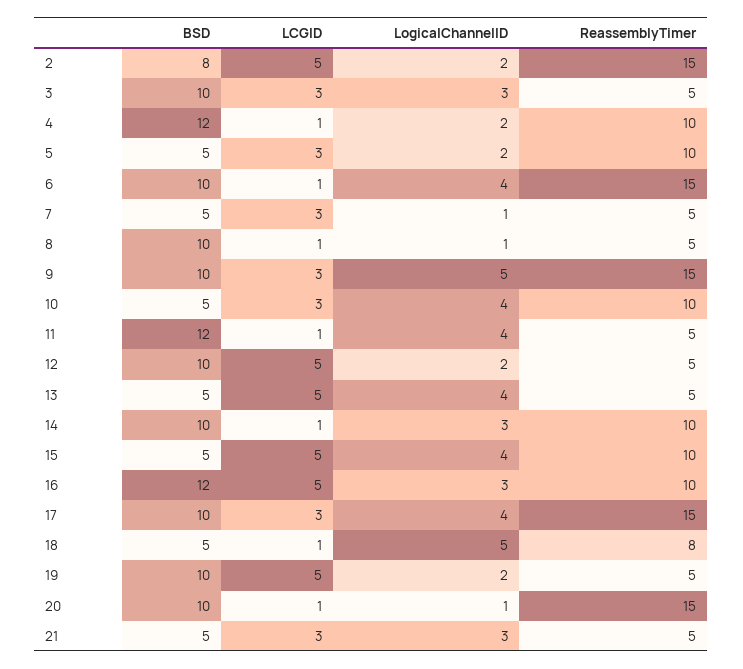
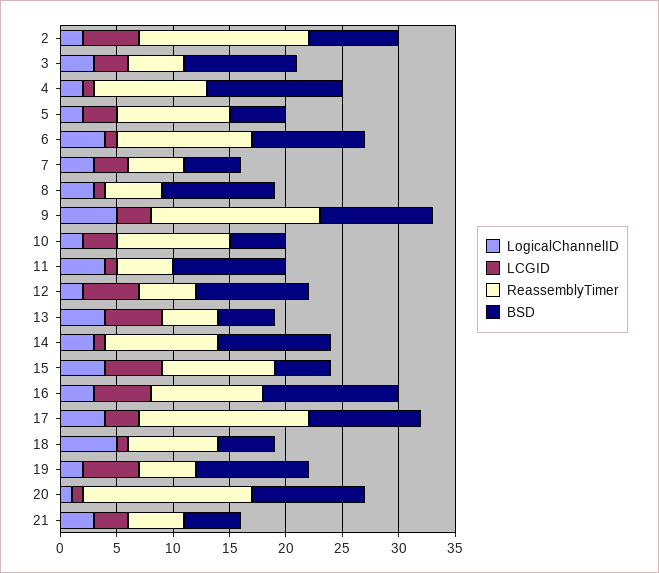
ReassemblyTimer, 6: 15 -> 12
LogicalChannelID, 7: 1 -> 3
LogicalChannelID, 8: 1 -> 3
LogicalChannelID, 10: 4 -> 2
BSD, 11: 12 -> 10

